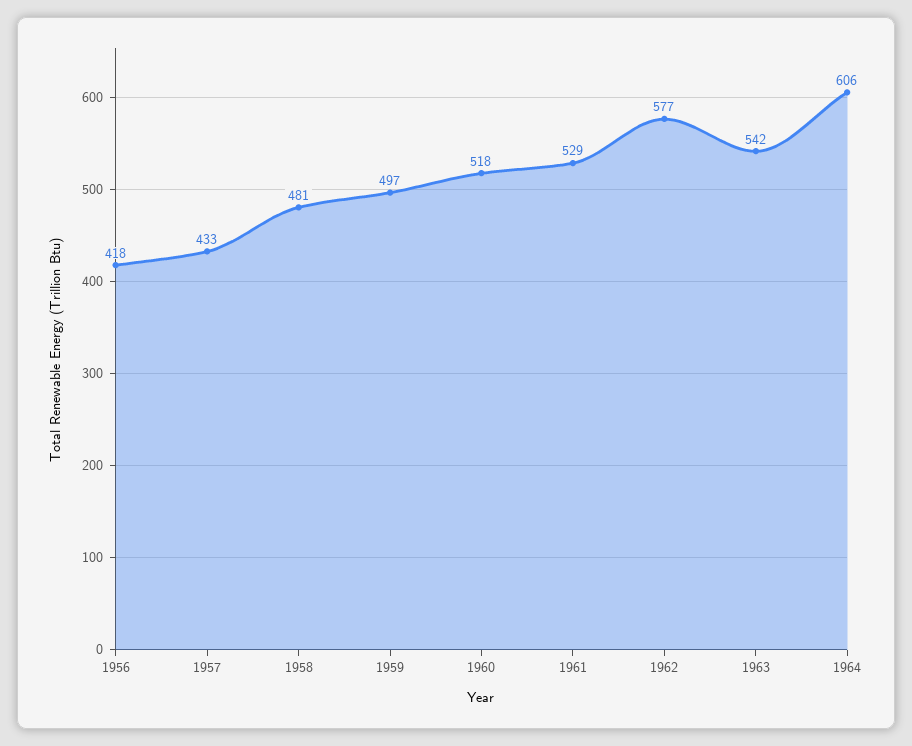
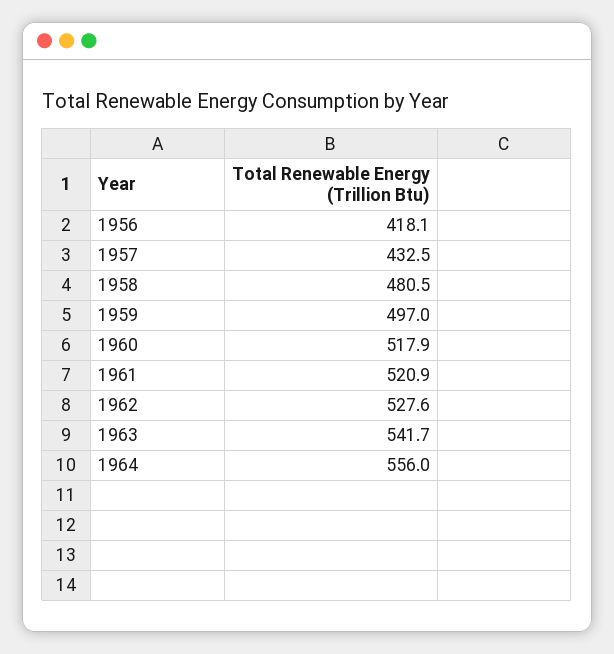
1961: 529 -> 520.9
1962: 577 -> 527.6
1964: 606 -> 556

